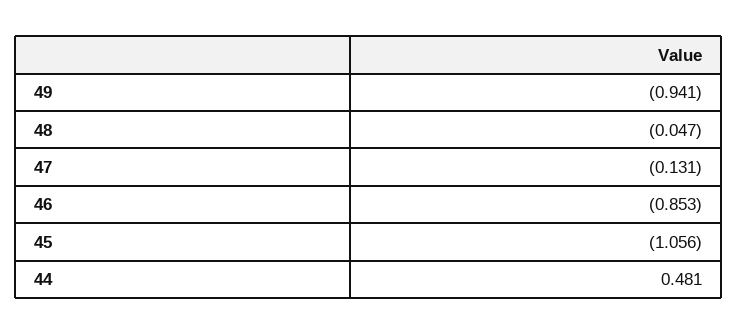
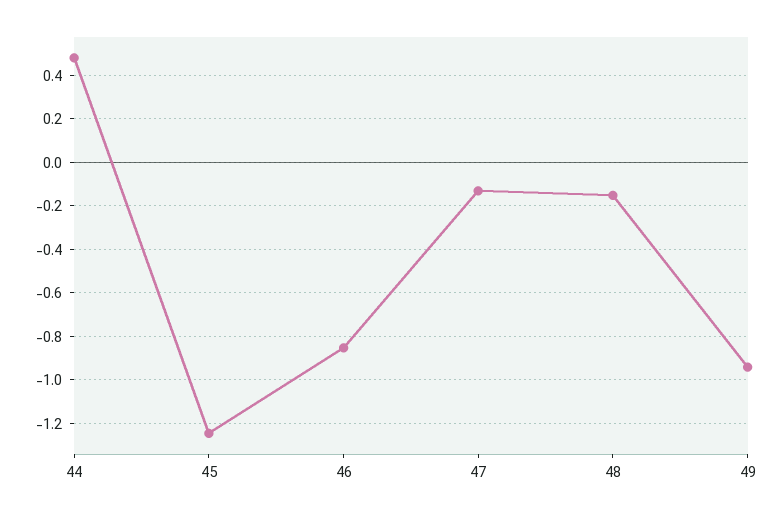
48: -0.047 -> -0.15
45: -1.056 -> -1.25

